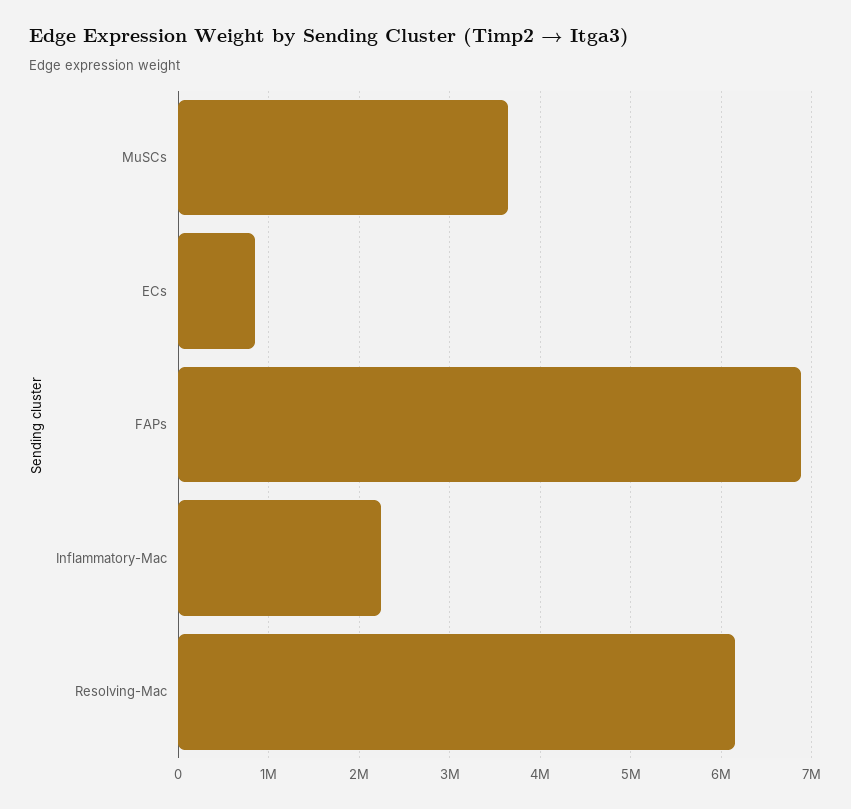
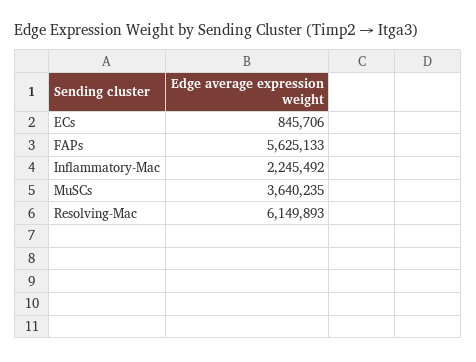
FAPs: 6900000 -> 5625133

